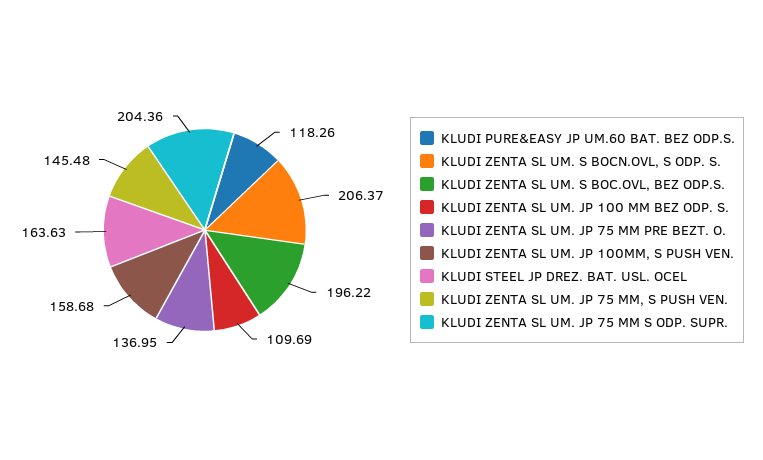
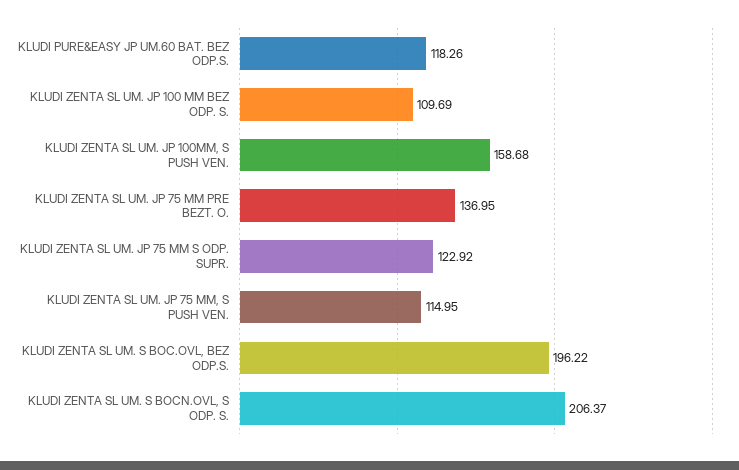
KLUDI STEEL JP DREZ. BAT. USL. OCEL: 163.63 -> none
KLUDI ZENTA SL UM. JP 75 MM, S PUSH VEN.: 145.48 -> 114.95
KLUDI ZENTA SL UM. JP 75 MM S ODP. SUPR.: 204.36 -> 122.92

